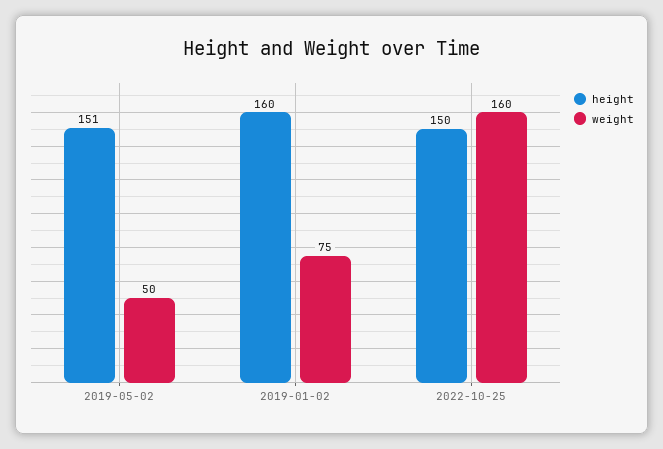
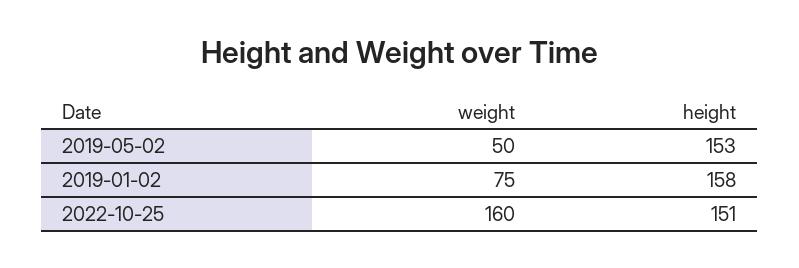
height, 2019-05-02: 151 -> 153
height, 2019-01-02: 160 -> 158
height, 2022-10-25: 150 -> 151

